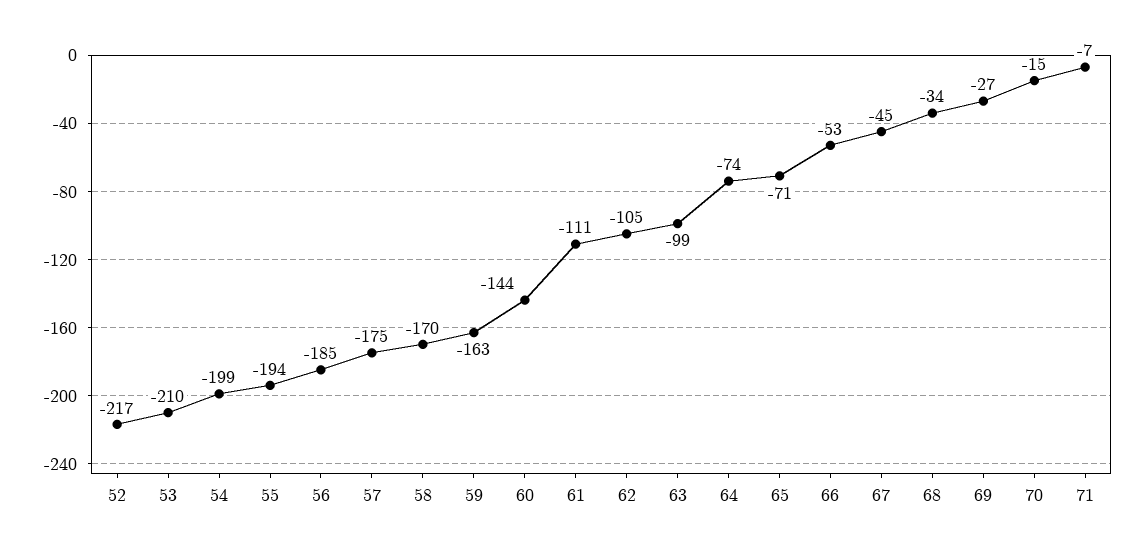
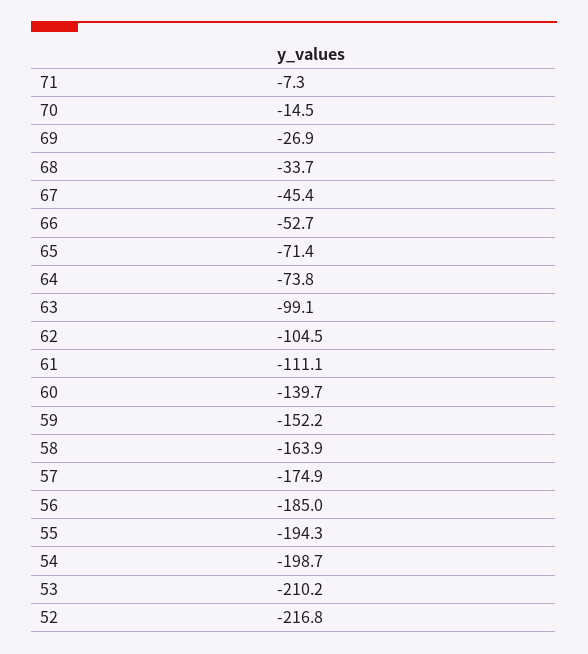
58: -170 -> -163.9
59: -163 -> -152.2
60: -144 -> -139.7

